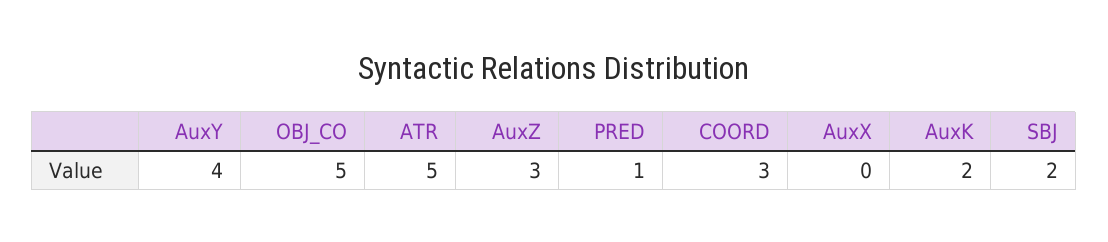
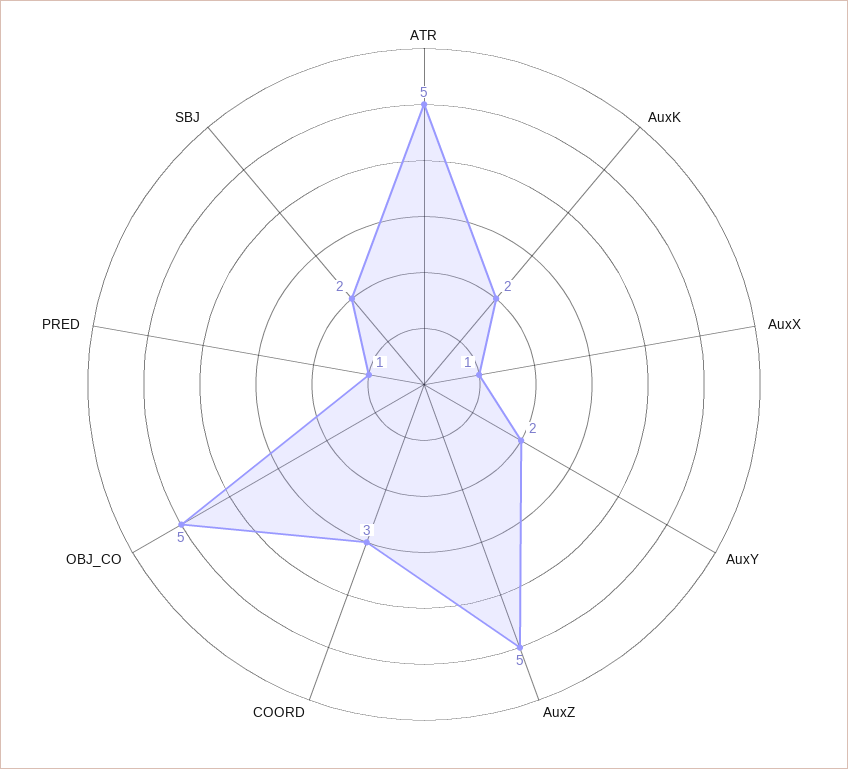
AuxY: 4 -> 2
AuxZ: 3 -> 5
AuxX: 0 -> 1

